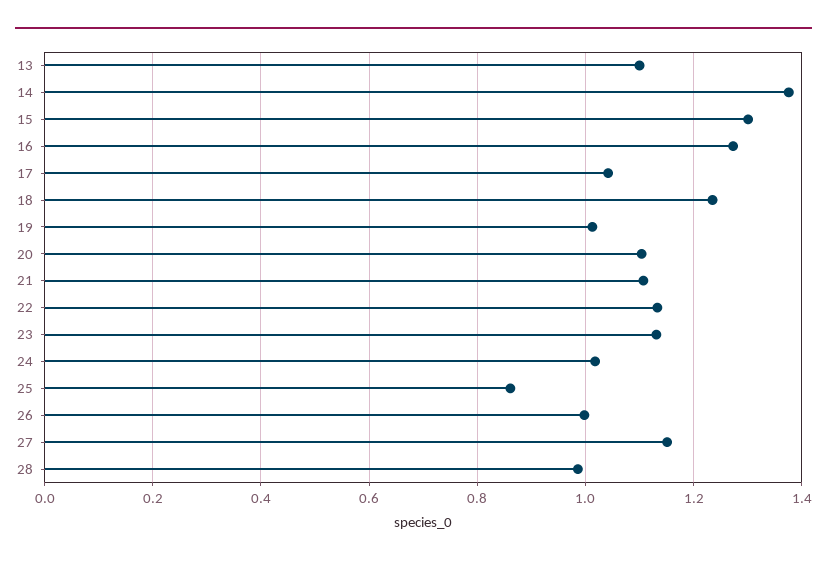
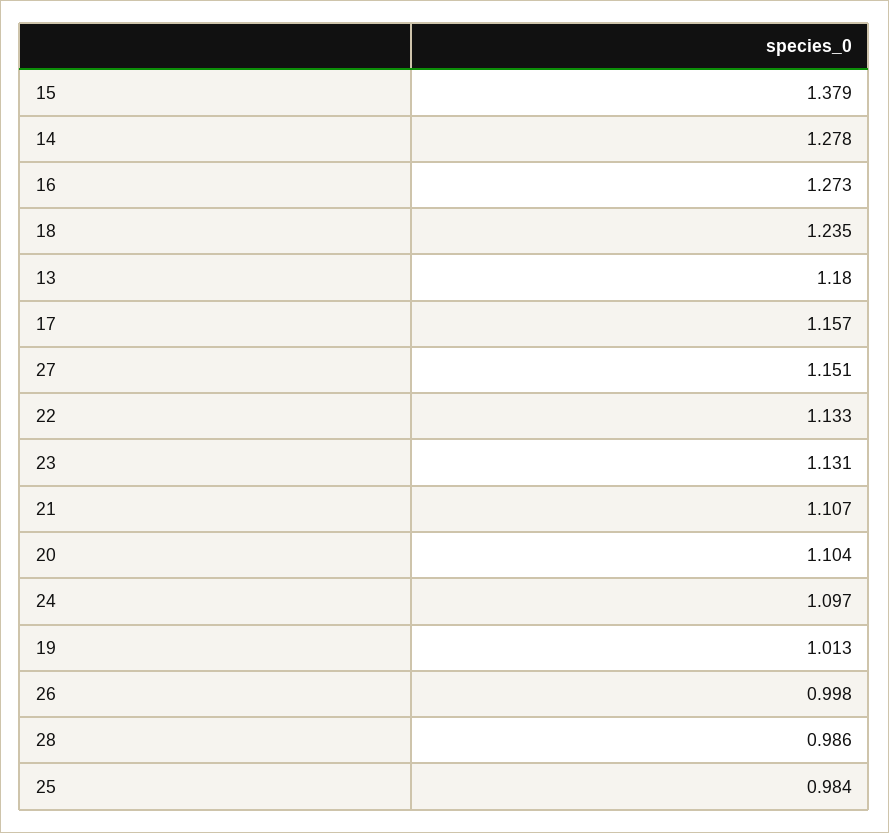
13: 1.1 -> 1.18
14: 1.38 -> 1.278
15: 1.3 -> 1.379
17: 1.04 -> 1.157
24: 1.02 -> 1.097
25: 0.86 -> 0.984

